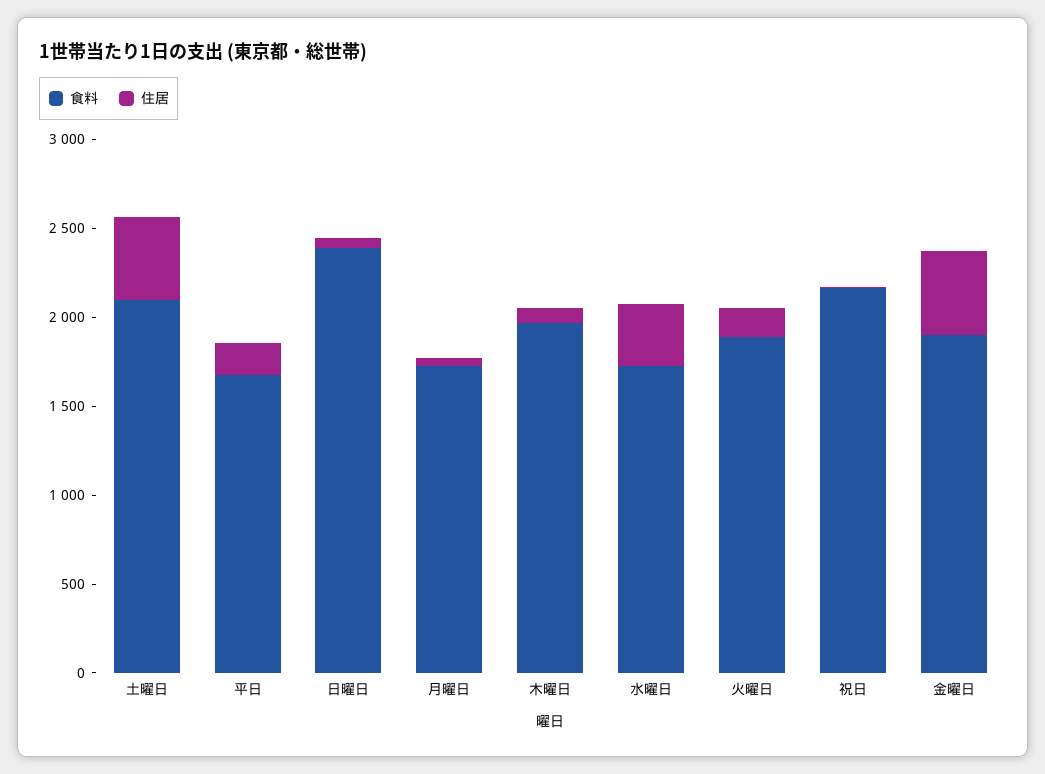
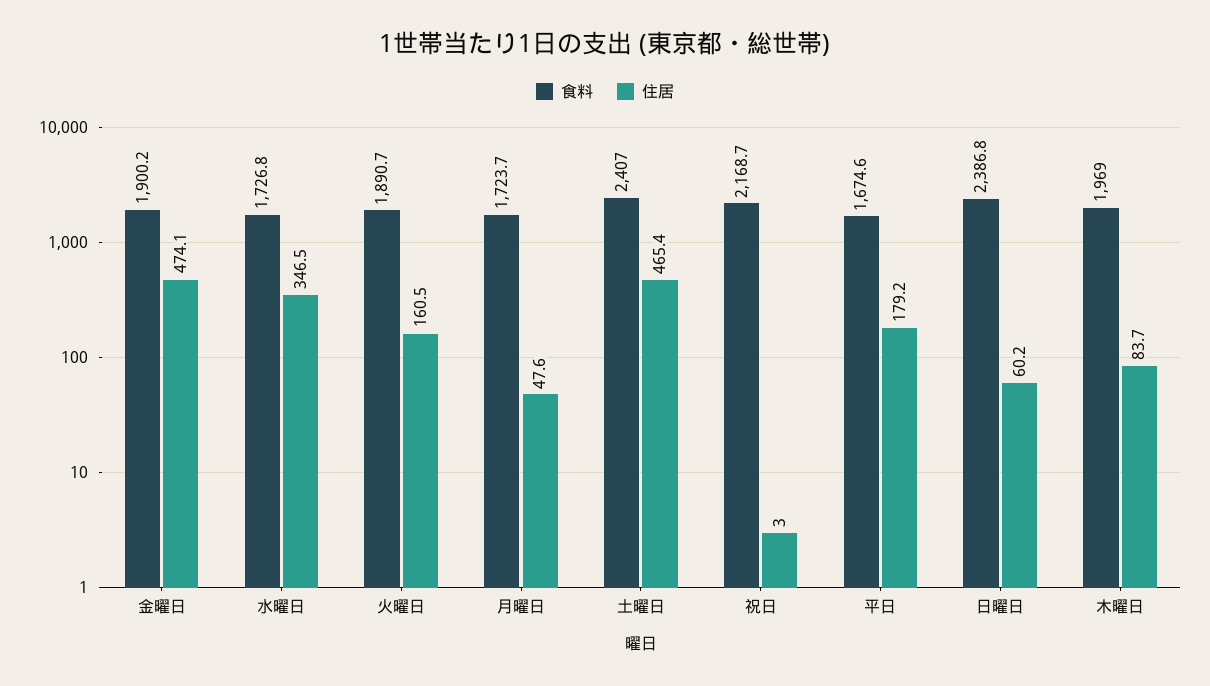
食料, 土曜日: 2100 -> 2407

